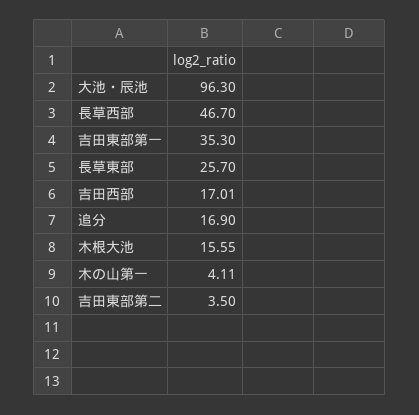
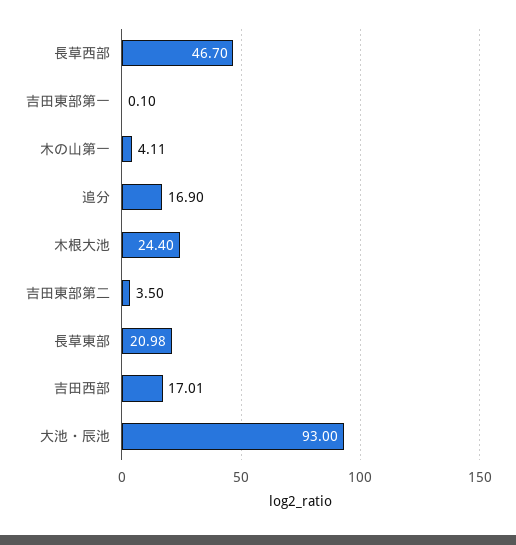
大池・辰池: 96.3 -> 93
吉田東部第一: 35.3 -> 0.1
長草東部: 25.7 -> 20.98
木根大池: 15.55 -> 24.4

